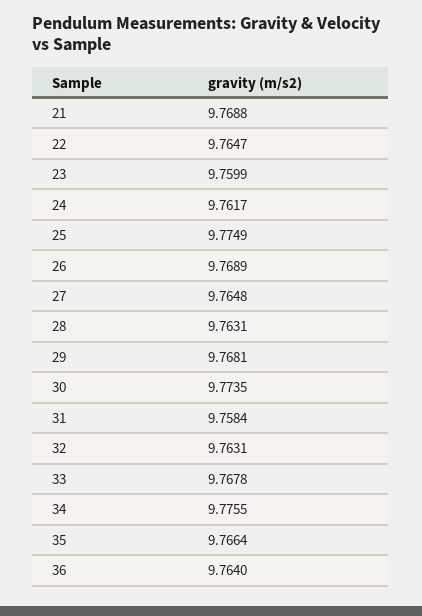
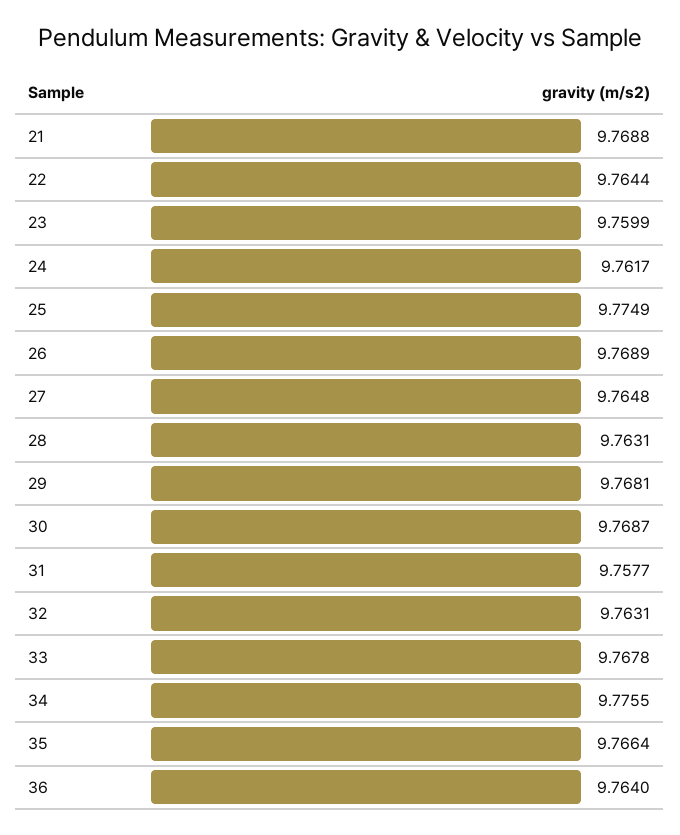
22: 9.7647 -> 9.7644
30: 9.7735 -> 9.7687
31: 9.7584 -> 9.7577

